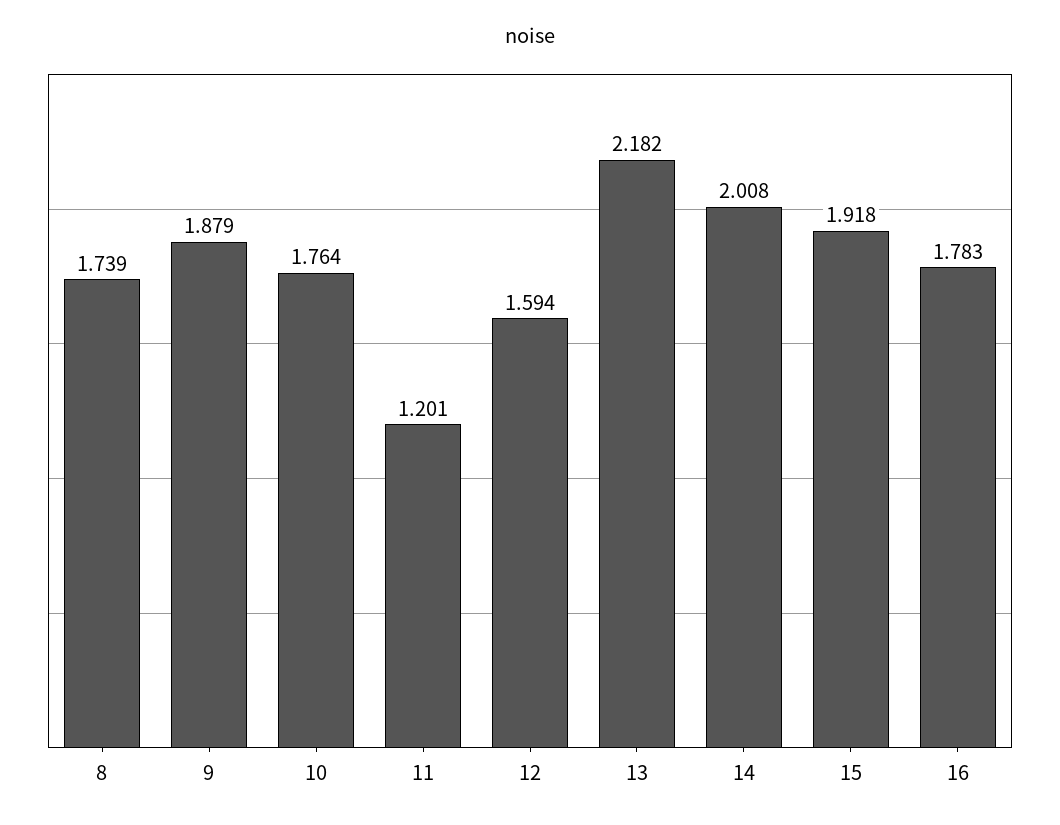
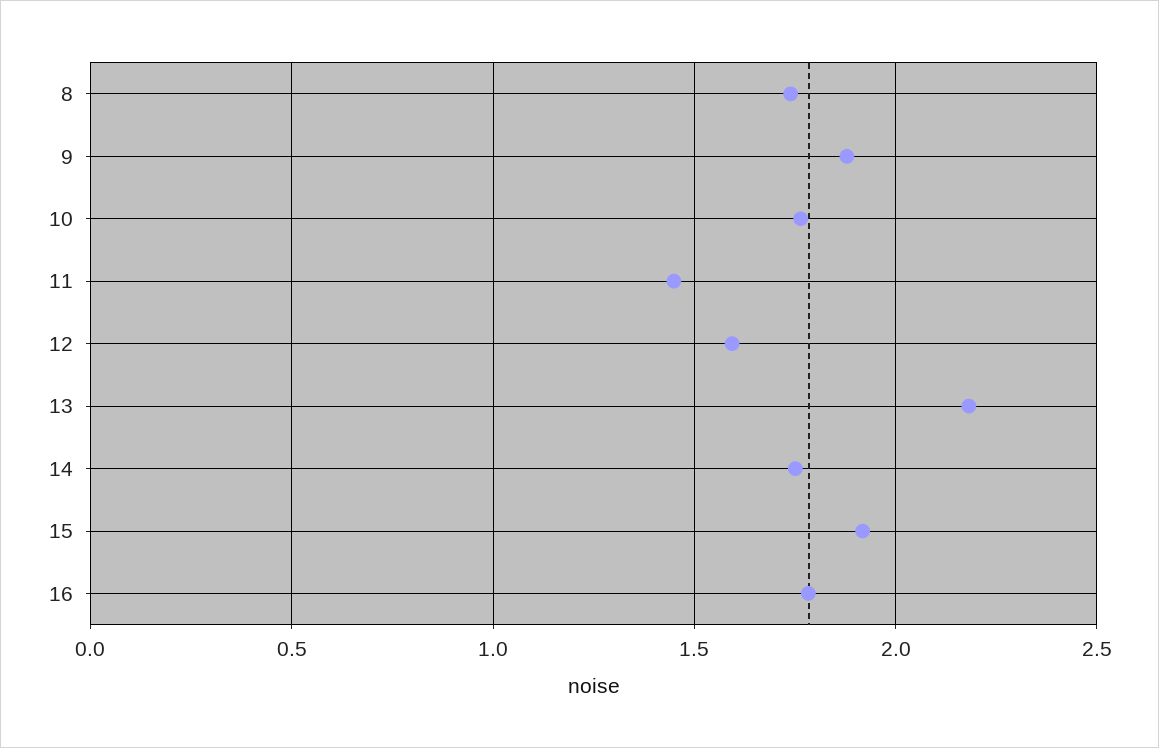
11: 1.201 -> 1.45
14: 2.008 -> 1.75

